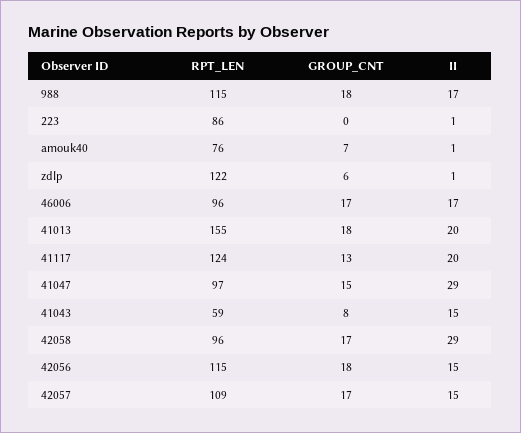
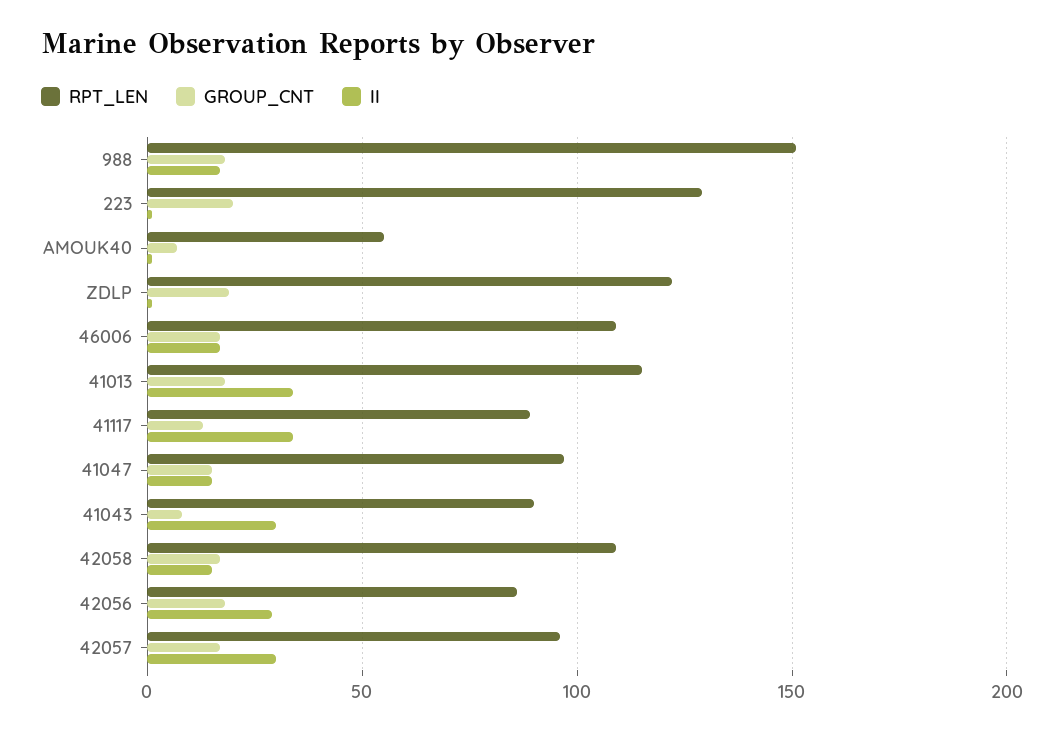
RPT_LEN, 988: 115 -> 150
RPT_LEN, 223: 86 -> 130
GROUP_CNT, 223: 0 -> 20
RPT_LEN, amouk40: 76 -> 55
GROUP_CNT, zdlp: 6 -> 20
RPT_LEN, 46006: 96 -> 110
RPT_LEN, 41013: 155 -> 115
II, 41013: 20 -> 35
RPT_LEN, 41117: 124 -> 90
II, 41117: 20 -> 35
II, 41047: 29 -> 15
RPT_LEN, 41043: 59 -> 90
II, 41043: 15 -> 30
RPT_LEN, 42058: 96 -> 110
II, 42058: 29 -> 15
RPT_LEN, 42056: 115 -> 85
II, 42056: 15 -> 30
RPT_LEN, 42057: 109 -> 95
II, 42057: 15 -> 30

